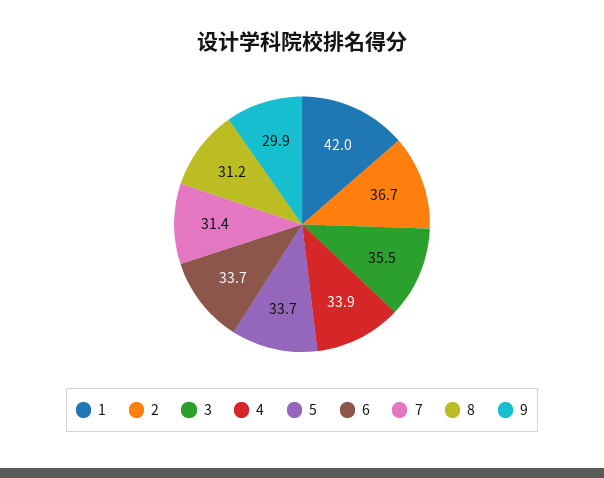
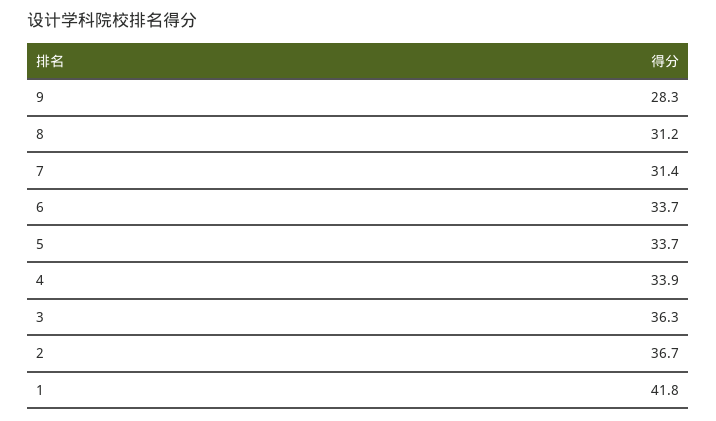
1: 42 -> 41.8
3: 35.5 -> 36.3
9: 29.9 -> 28.3

